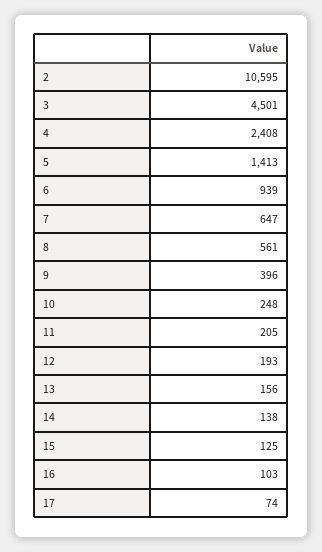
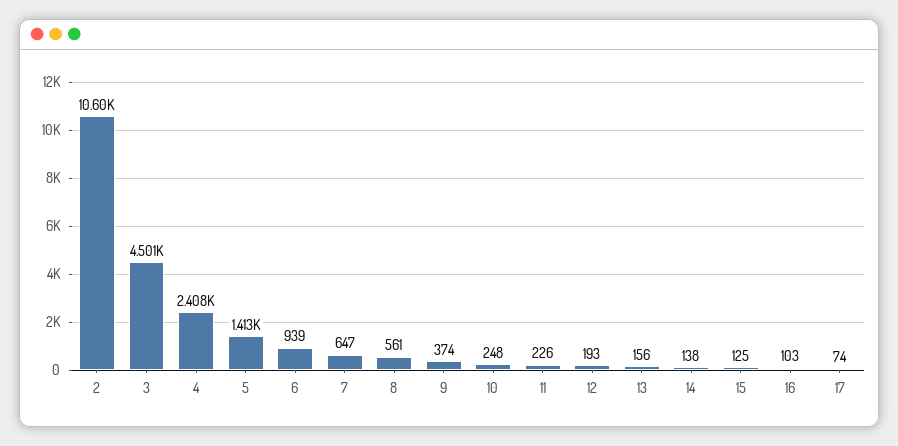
9: 396 -> 374
11: 205 -> 226

